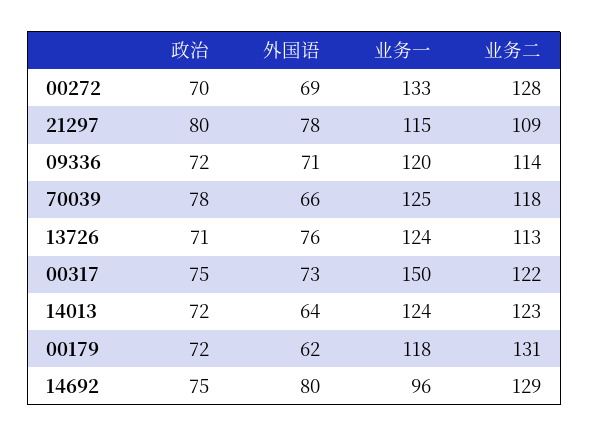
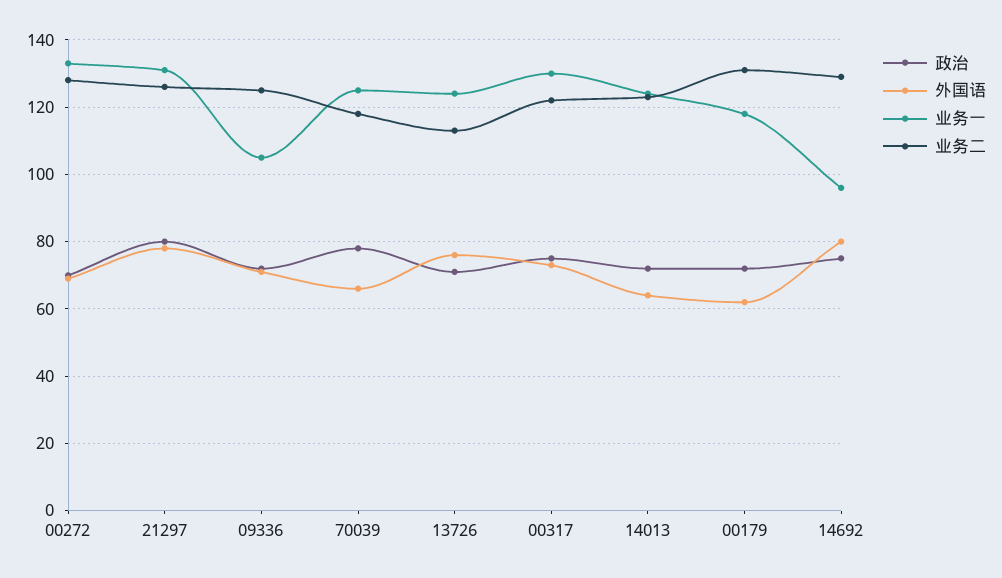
业务一, 21297: 115 -> 130
业务二, 21297: 109 -> 125
业务一, 09336: 120 -> 105
业务二, 09336: 114 -> 125
业务一, 00317: 150 -> 130

